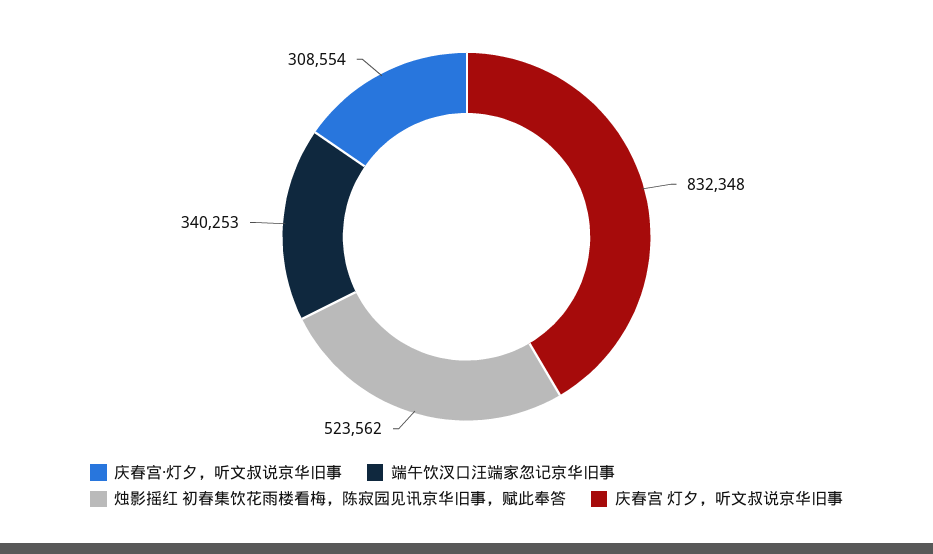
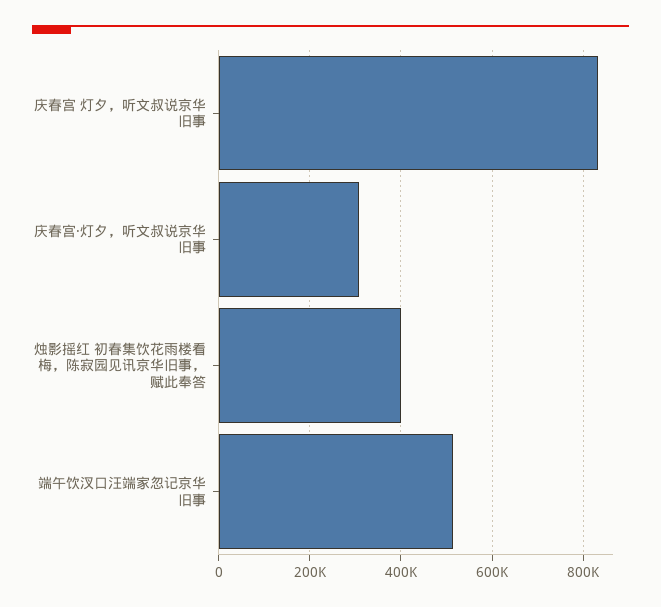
端午饮汊口汪端家忽记京华旧事: 340253 -> 520000
烛影摇红 初春集饮花雨楼看梅，陈寂园见讯京华旧事，赋此奉答: 523562 -> 400000

